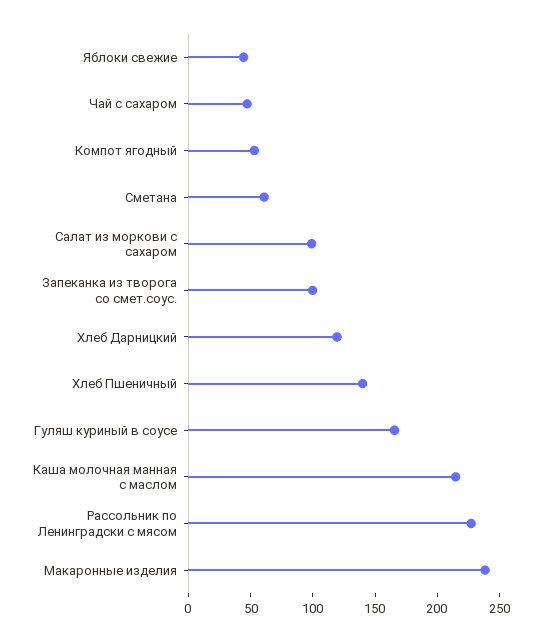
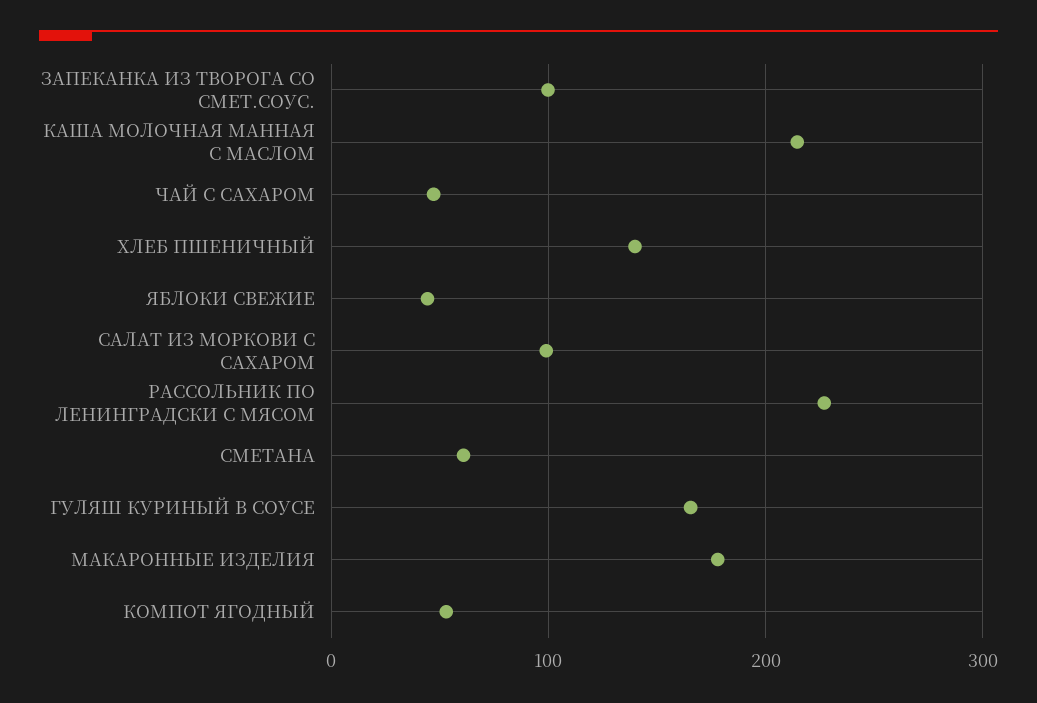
Хлеб Дарницкий: 120 -> none
Макаронные изделия: 240 -> 180

